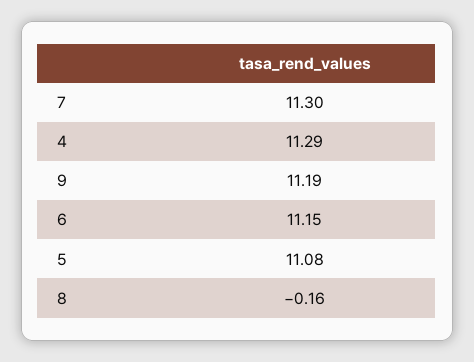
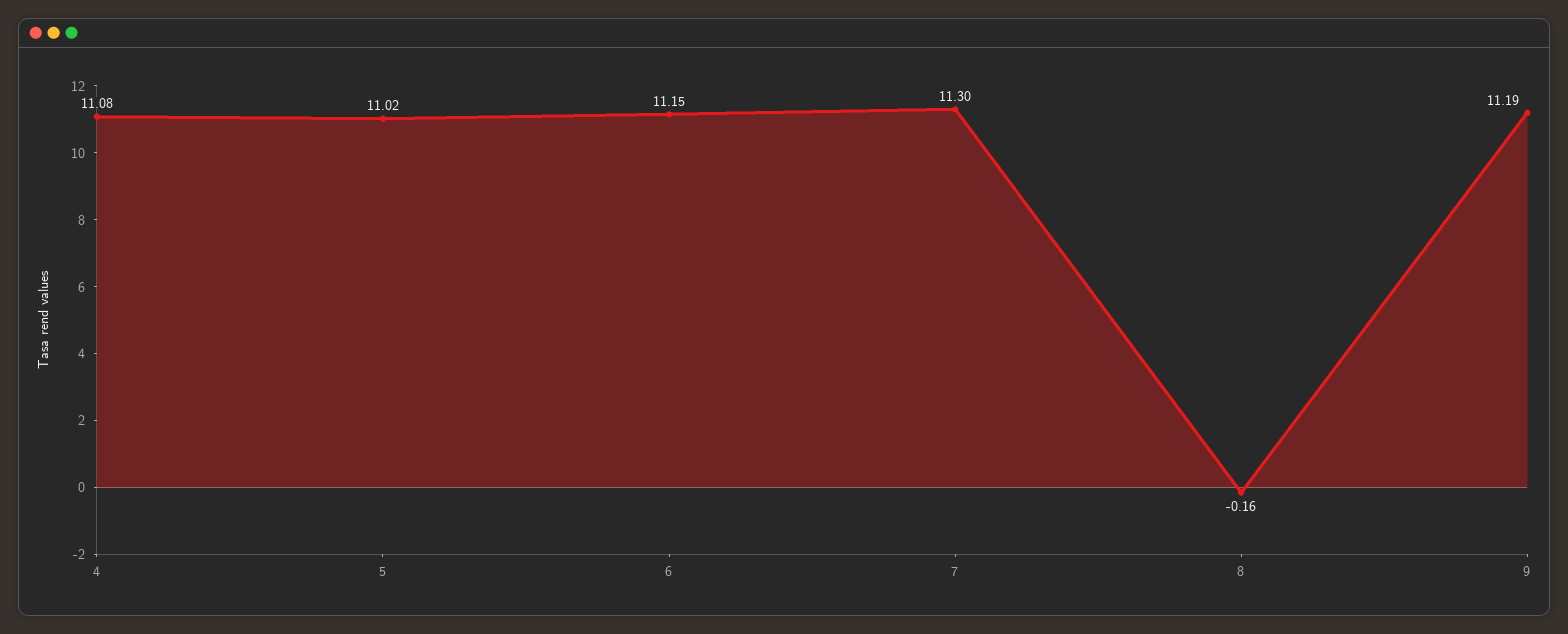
4: 11.29 -> 11.08
5: 11.08 -> 11.02

